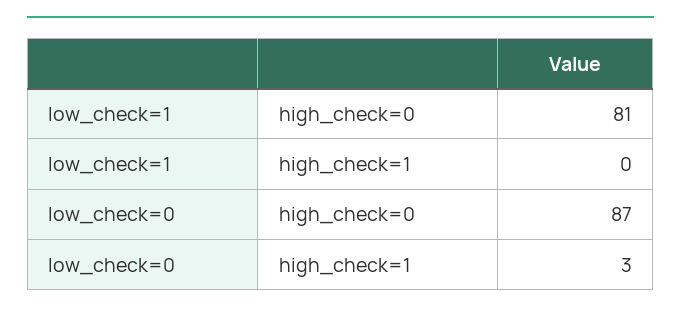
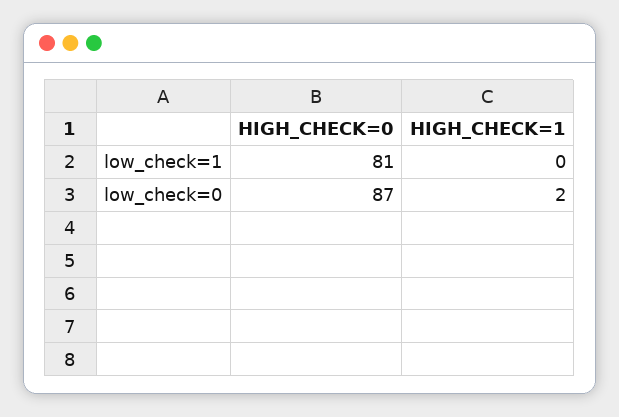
low_check=0, high_check=1: 3 -> 2

